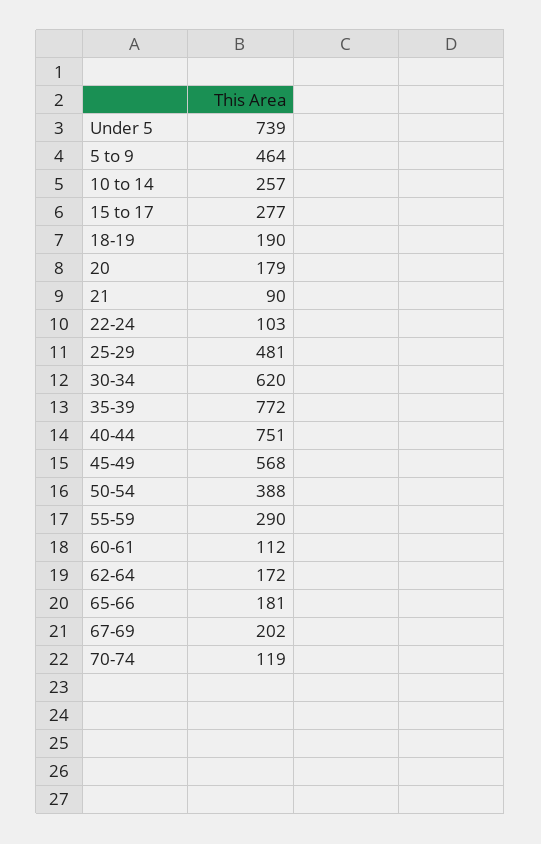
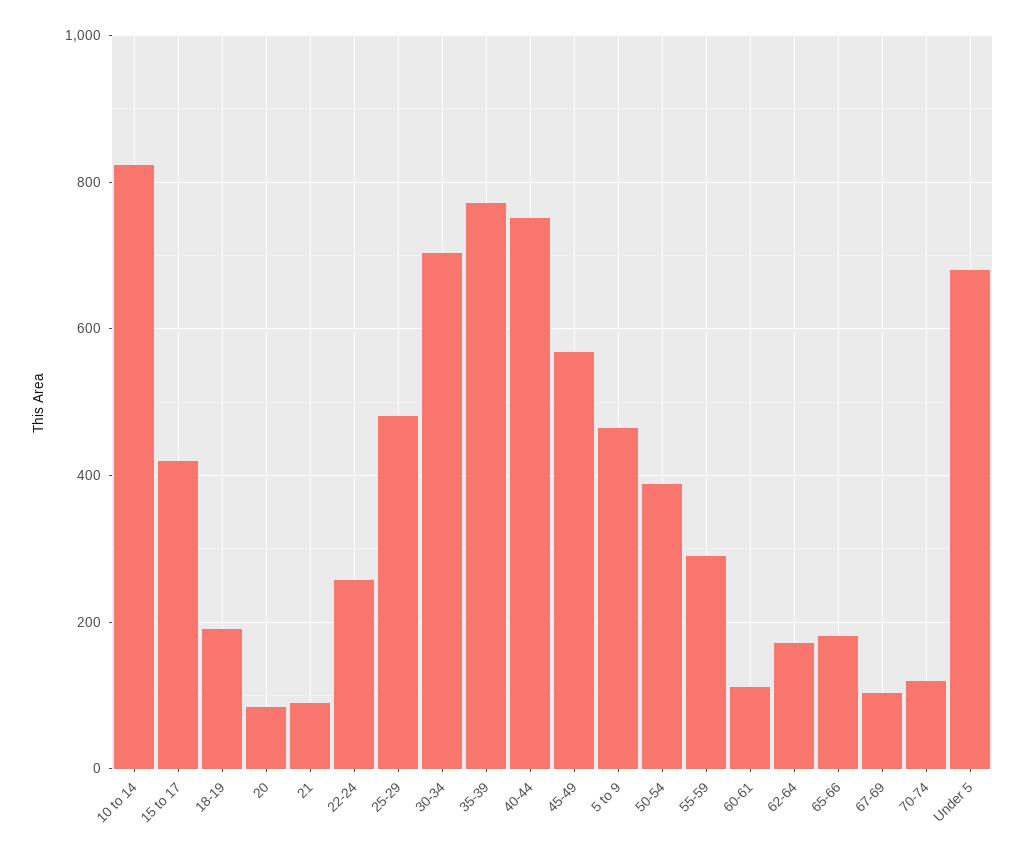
Under 5: 739 -> 680
10 to 14: 257 -> 820
15 to 17: 277 -> 420
20: 179 -> 80
22-24: 103 -> 260
30-34: 620 -> 700
67-69: 202 -> 100

